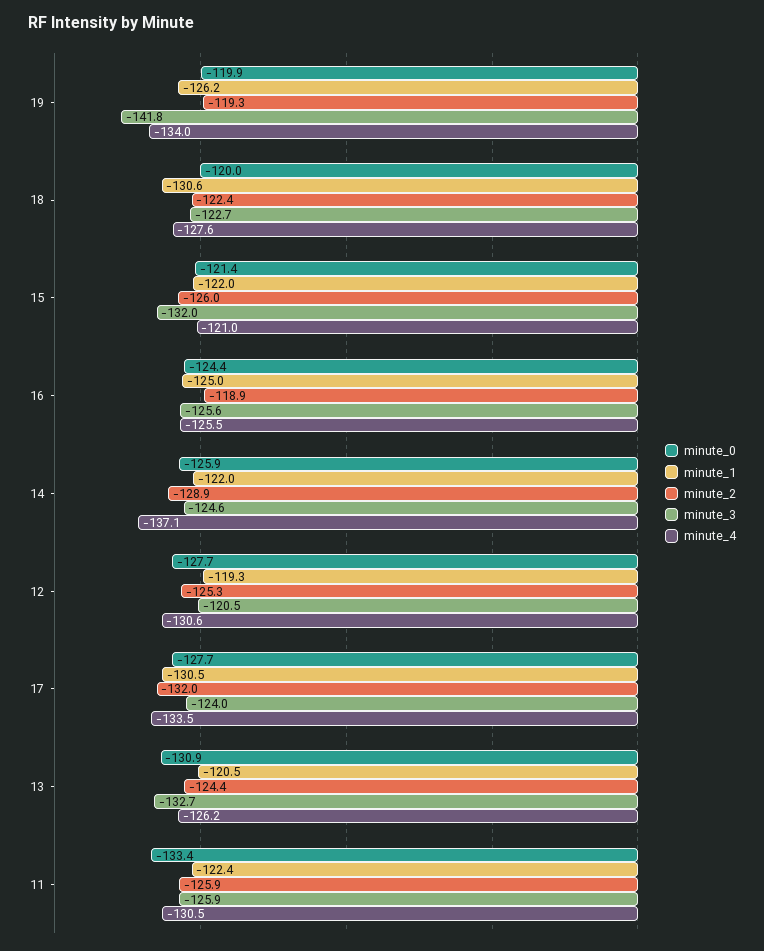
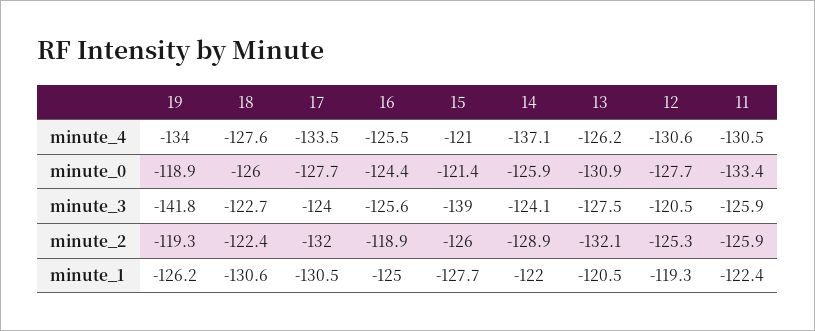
minute_0, 19: -119.9 -> -118.9
minute_0, 18: -120 -> -126
minute_1, 15: -122 -> -127.7
minute_3, 15: -132 -> -139
minute_3, 14: -124.6 -> -124.1
minute_2, 13: -124.4 -> -132.1
minute_3, 13: -132.7 -> -127.5

